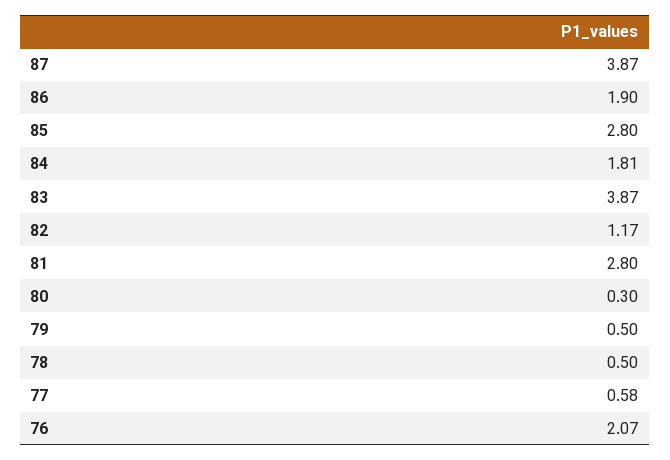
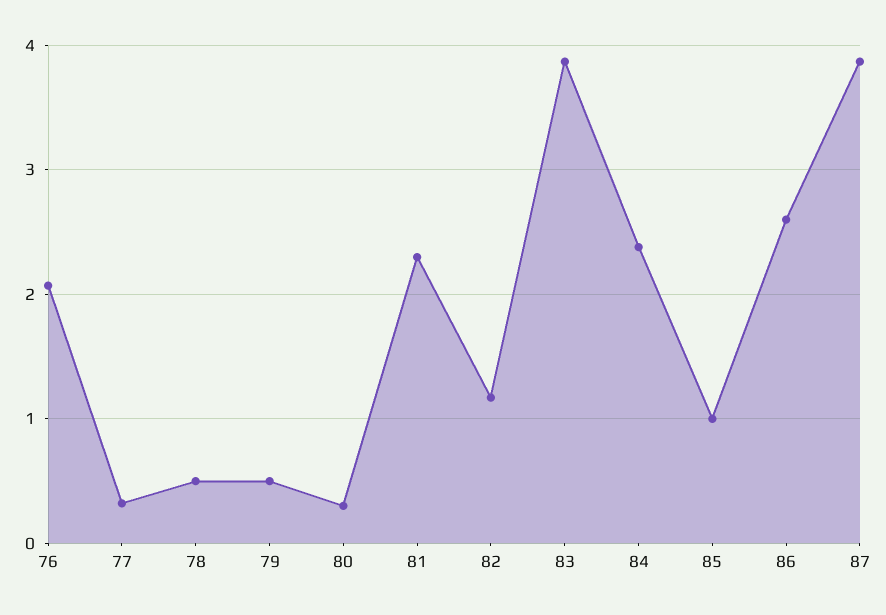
86: 1.9 -> 2.6
85: 2.8 -> 1
84: 1.81 -> 2.4
81: 2.8 -> 2.3
77: 0.58 -> 0.3

